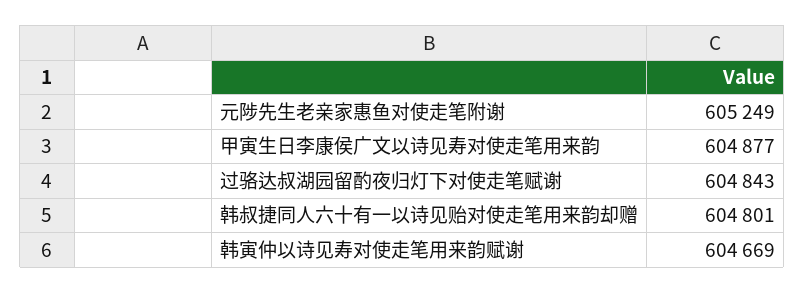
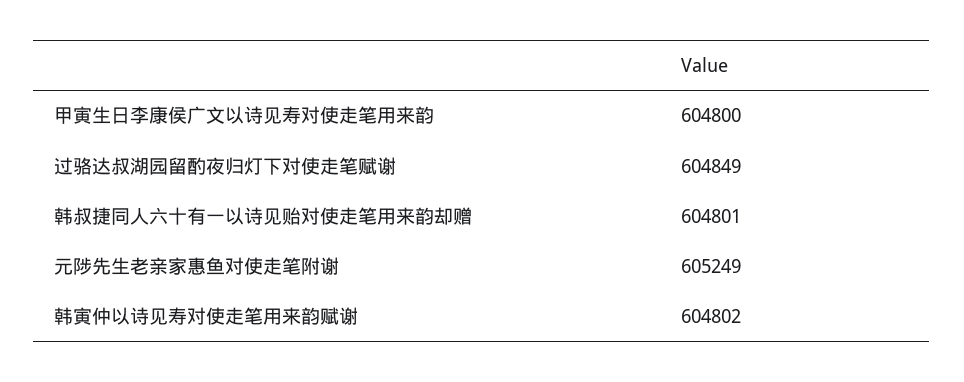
甲寅生日李康侯广文以诗见寿对使走笔用来韵: 604877 -> 604800
过骆达叔湖园留酌夜归灯下对使走笔赋谢: 604843 -> 604849
韩寅仲以诗见寿对使走笔用来韵赋谢: 604669 -> 604802

